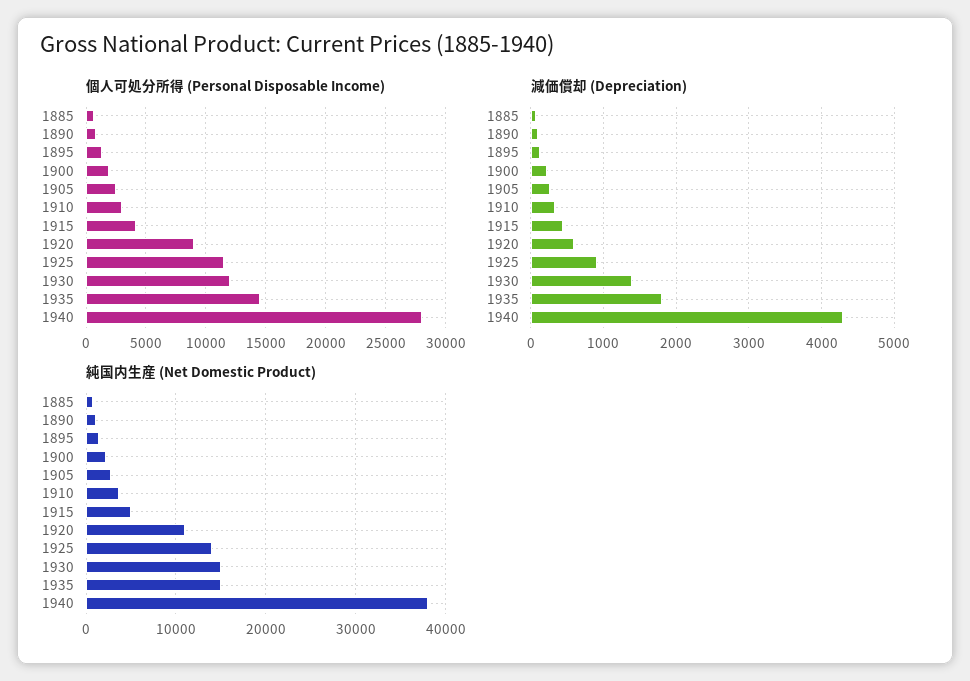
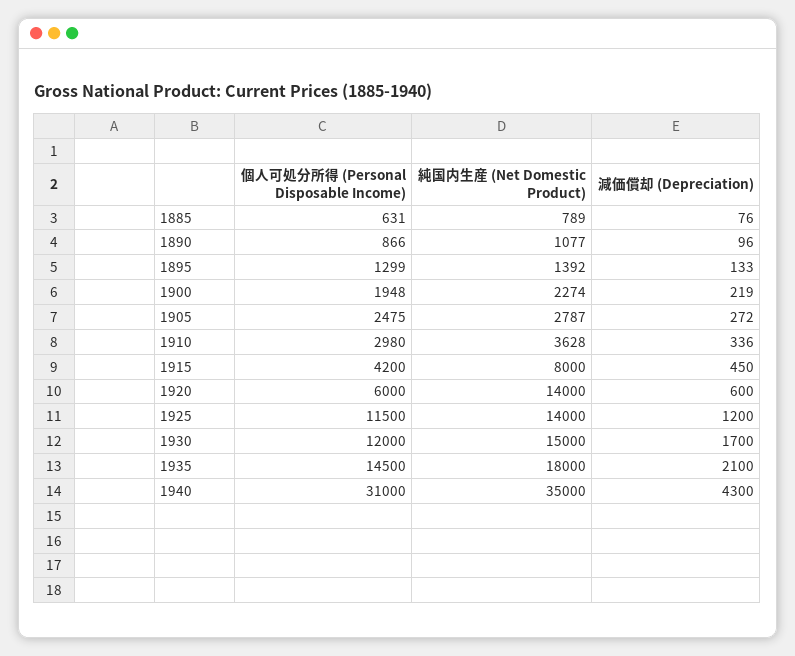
個人可処分所得 (Personal Disposable Income), 1920: 9000 -> 6000
個人可処分所得 (Personal Disposable Income), 1940: 28000 -> 31000
減価償却 (Depreciation), 1925: 900 -> 1200
減価償却 (Depreciation), 1930: 1400 -> 1700
減価償却 (Depreciation), 1935: 1800 -> 2100
純国内生産 (Net Domestic Product), 1915: 5000 -> 8000
純国内生産 (Net Domestic Product), 1920: 11000 -> 14000
純国内生産 (Net Domestic Product), 1935: 15000 -> 18000
純国内生産 (Net Domestic Product), 1940: 38000 -> 35000

